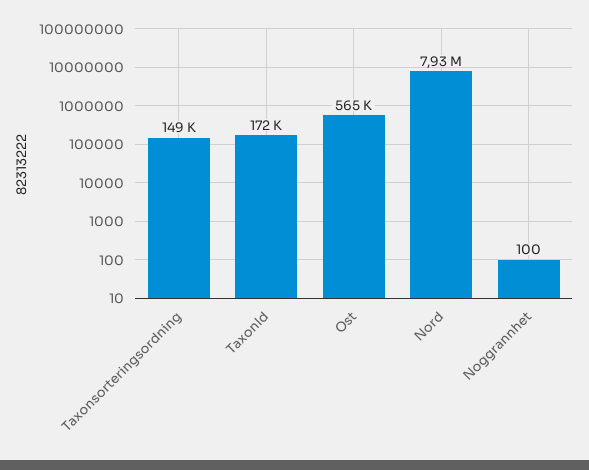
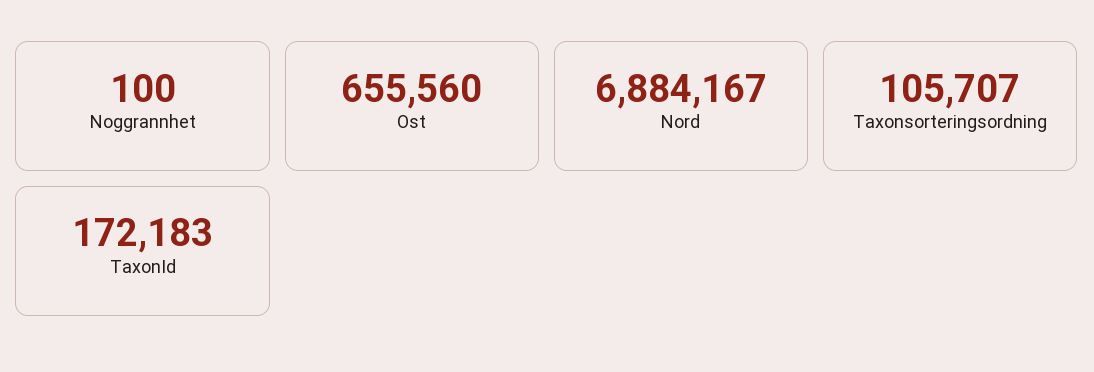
Taxonsorteringsordning: 149000 -> 105707
Ost: 565000 -> 655560
Nord: 7930000 -> 6884167

